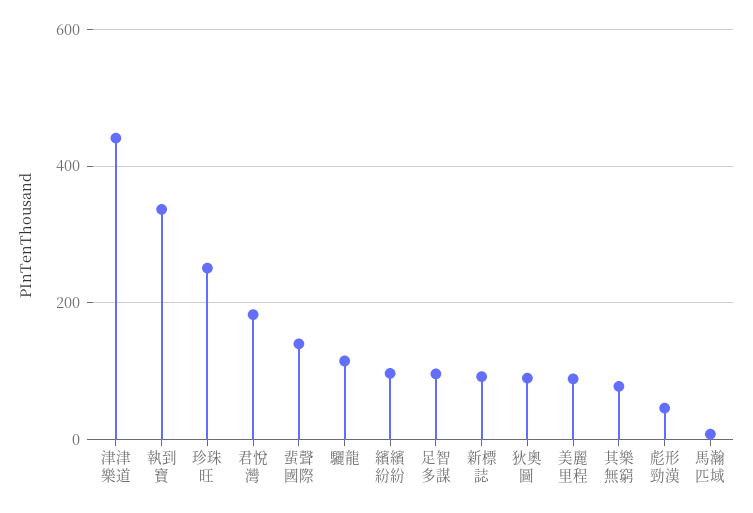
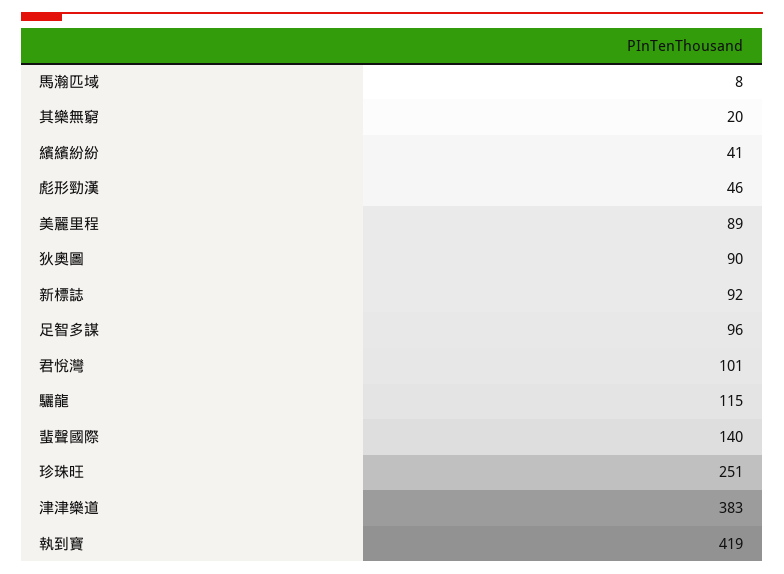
津津樂道: 440 -> 383
執到寶: 340 -> 419
君悅灣: 180 -> 101
繽繽紛紛: 100 -> 41
其樂無窮: 80 -> 20

